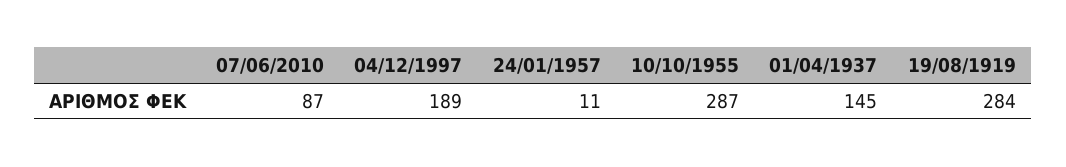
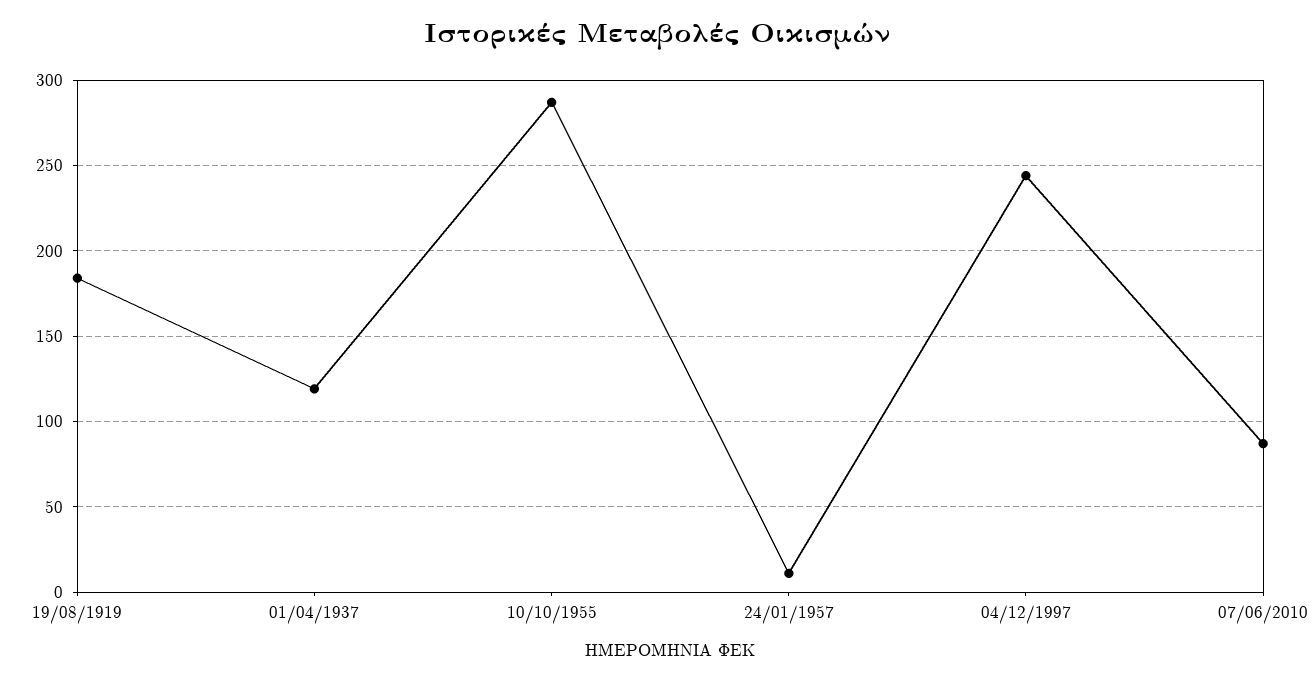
04/12/1997: 189 -> 245
01/04/1937: 145 -> 120
19/08/1919: 284 -> 185

